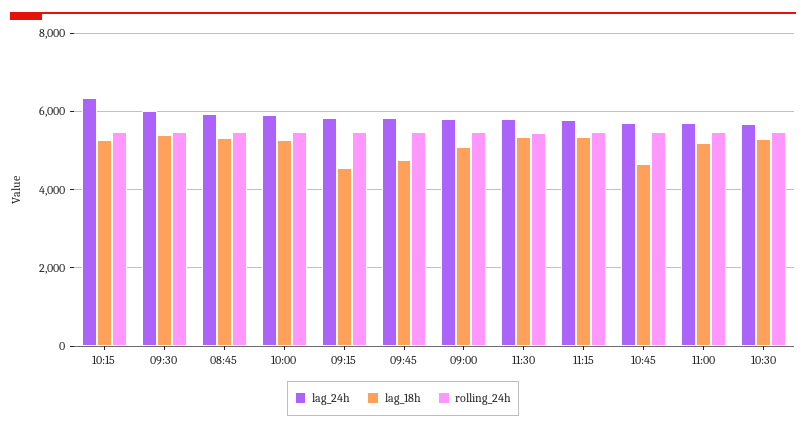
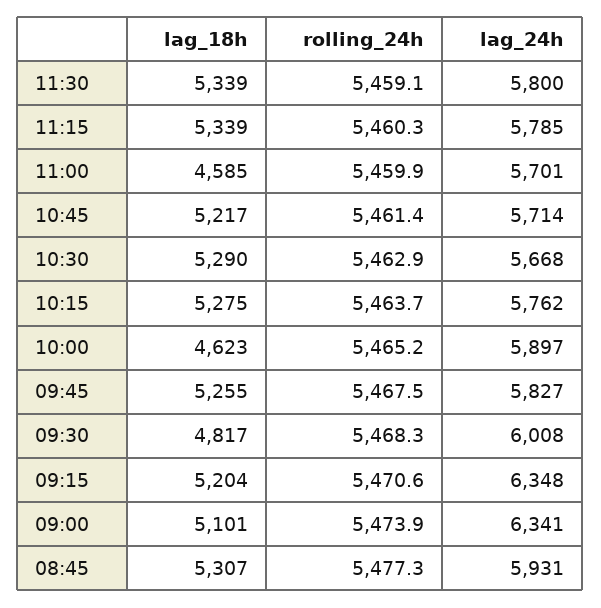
lag_24h, 10:15: 6400 -> 5762
lag_18h, 09:30: 5400 -> 4817
lag_18h, 10:00: 5200 -> 4623
lag_24h, 09:15: 5800 -> 6348
lag_18h, 09:15: 4600 -> 5204
lag_18h, 09:45: 4800 -> 5255
lag_24h, 09:00: 5800 -> 6341
lag_18h, 10:45: 4600 -> 5217
lag_18h, 11:00: 5200 -> 4585

